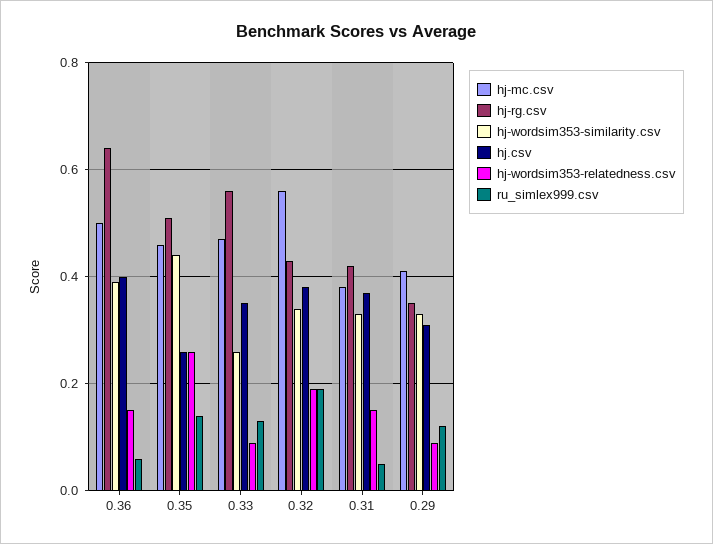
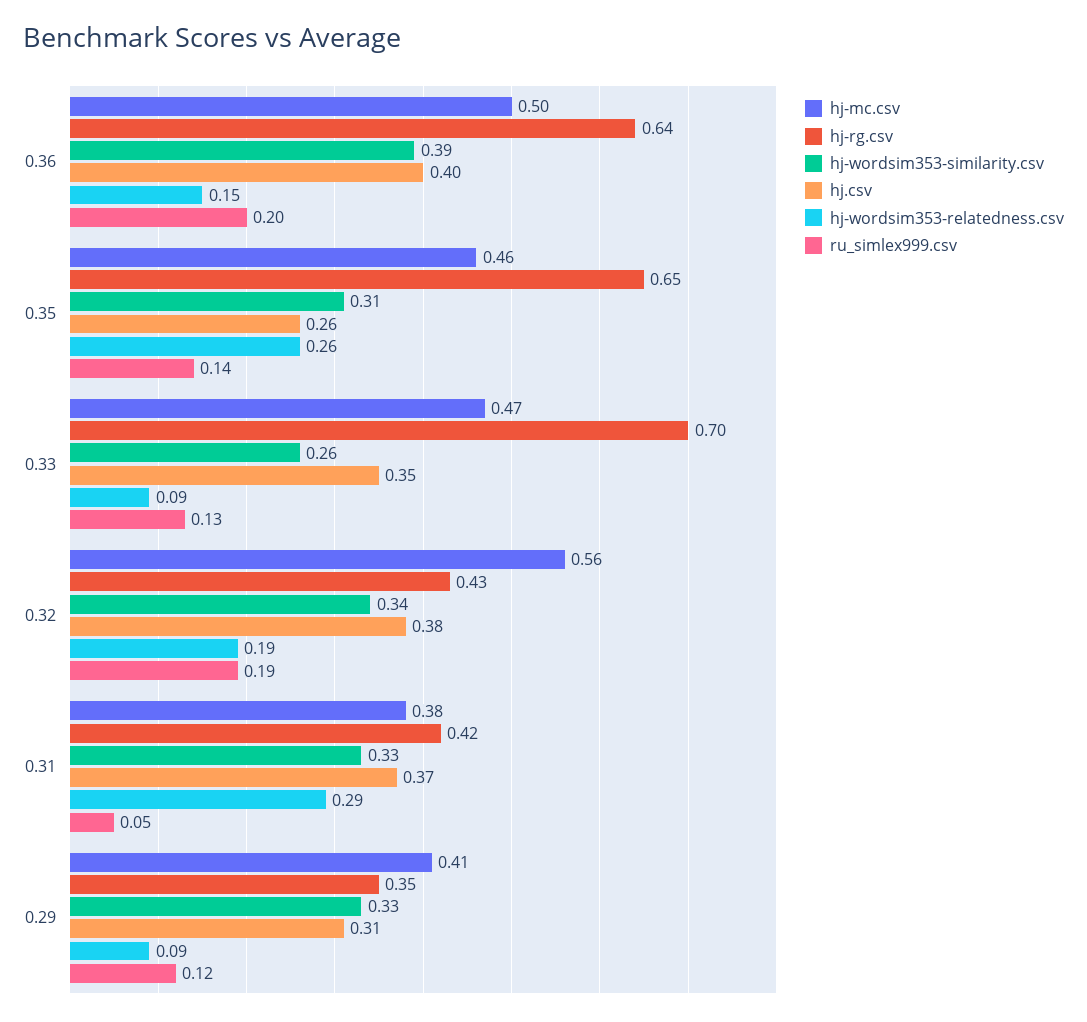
ru_simlex999.csv, 0.36: 0.05 -> 0.2
hj-rg.csv, 0.35: 0.5 -> 0.65
hj-wordsim353-similarity.csv, 0.35: 0.45 -> 0.31
hj-rg.csv, 0.33: 0.55 -> 0.7
hj-wordsim353-relatedness.csv, 0.31: 0.15 -> 0.29

